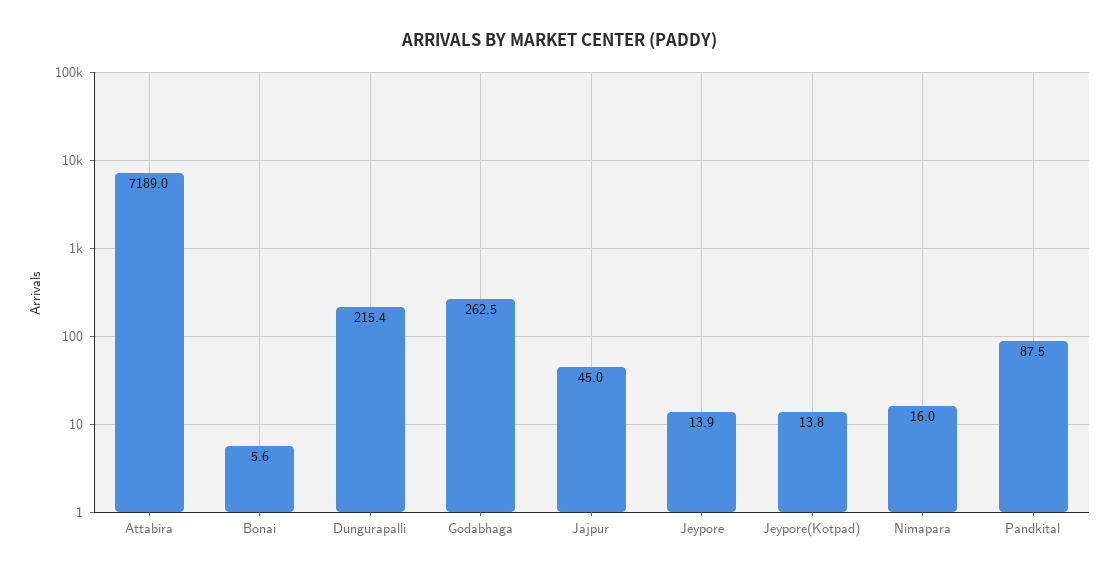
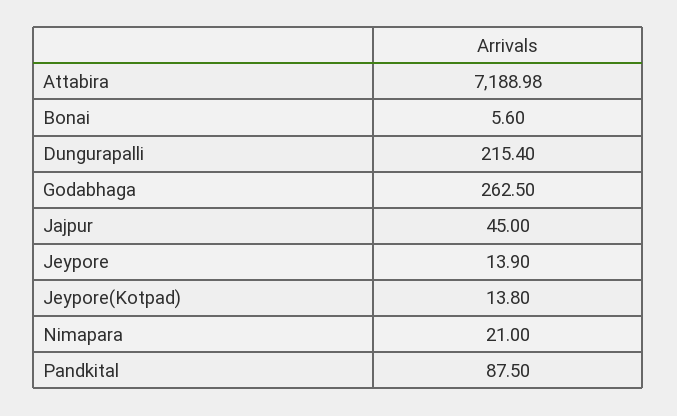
Nimapara: 16 -> 21

